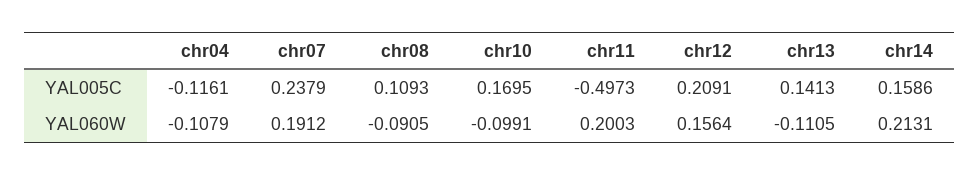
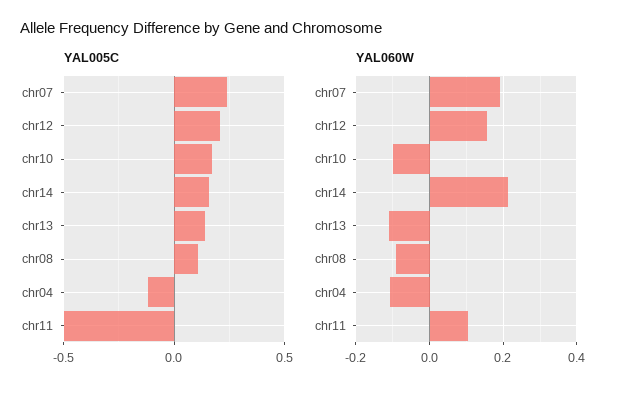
YAL060W, chr11: 0.2003 -> 0.1

